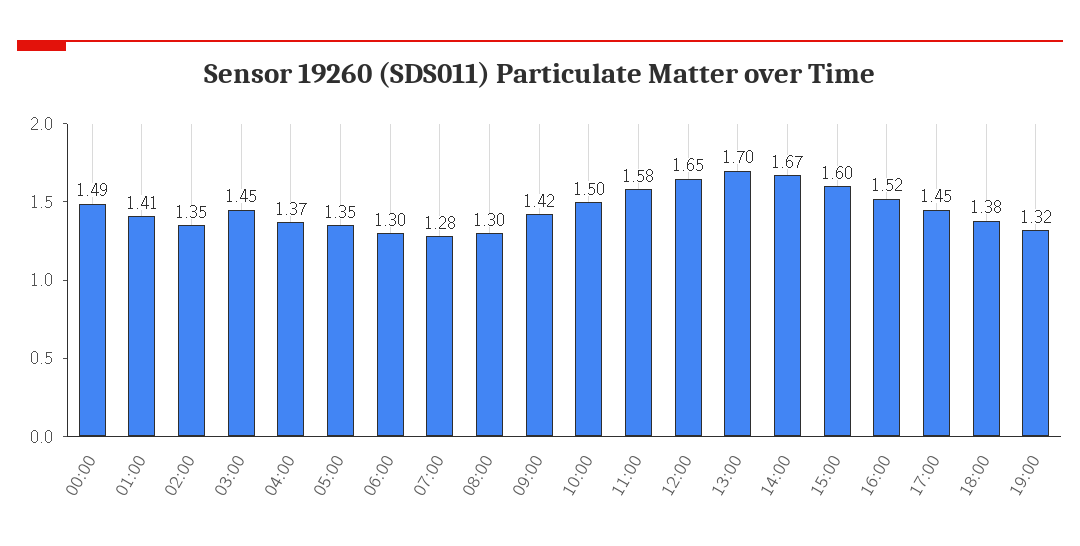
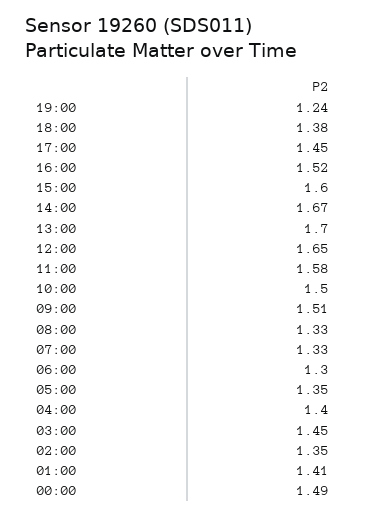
04:00: 1.37 -> 1.4
07:00: 1.28 -> 1.33
08:00: 1.3 -> 1.33
09:00: 1.42 -> 1.51
19:00: 1.32 -> 1.24

